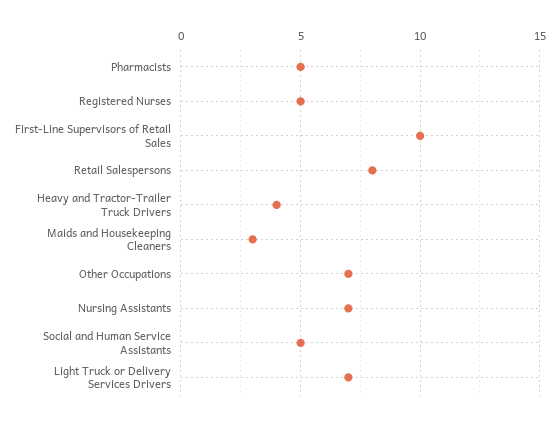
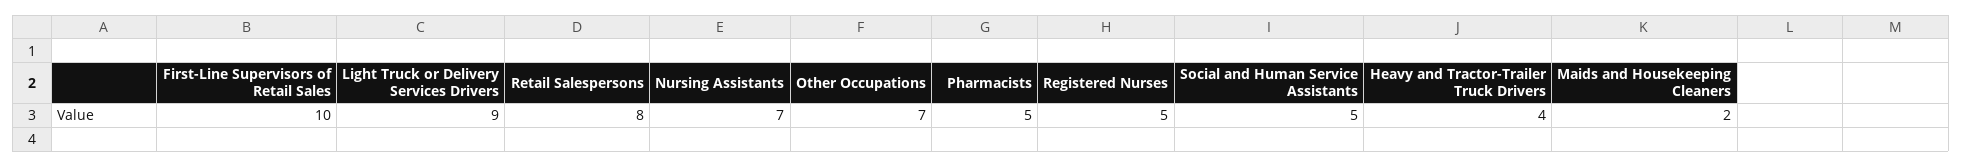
Maids and Housekeeping Cleaners: 3 -> 2
Light Truck or Delivery Services Drivers: 7 -> 9

